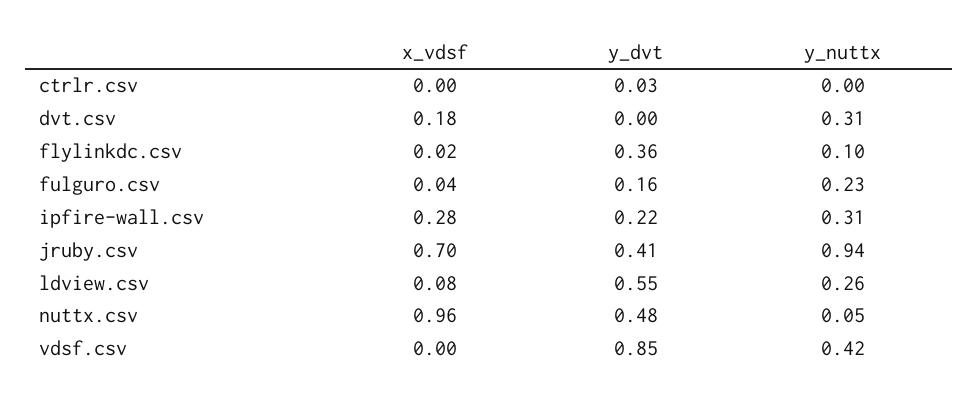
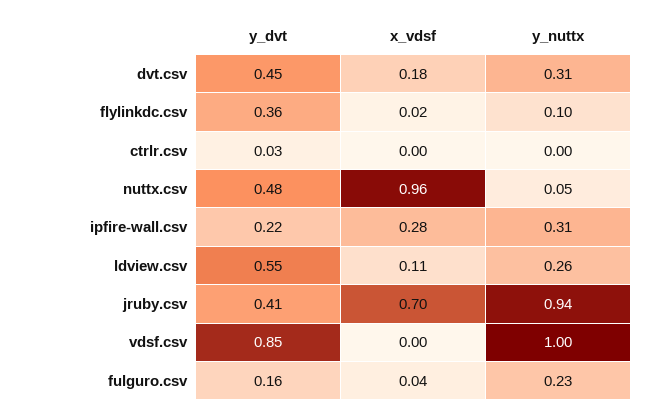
y_dvt, dvt.csv: 0 -> 0.45
x_vdsf, ldview.csv: 0.08 -> 0.11
y_nuttx, vdsf.csv: 0.42 -> 1

